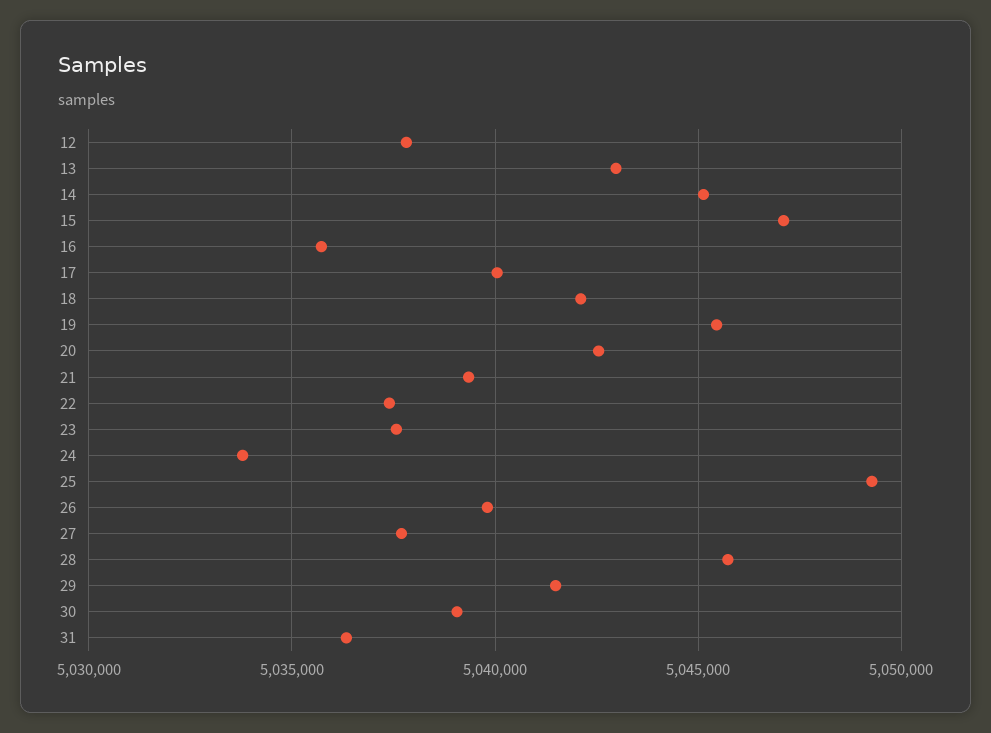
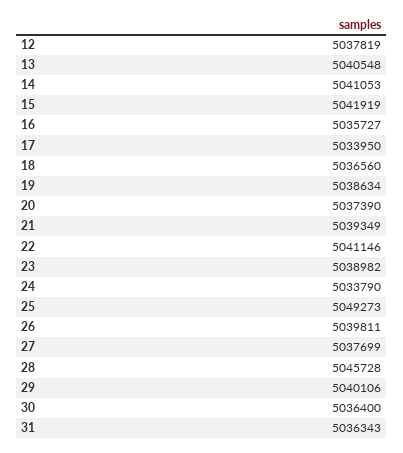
13: 5043000 -> 5040548
14: 5045000 -> 5041053
15: 5047000 -> 5041919
17: 5040000 -> 5033950
18: 5042000 -> 5036560
19: 5045500 -> 5038634
20: 5042500 -> 5037390
22: 5037500 -> 5041146
23: 5037500 -> 5038982
29: 5041500 -> 5040106
30: 5039000 -> 5036400

